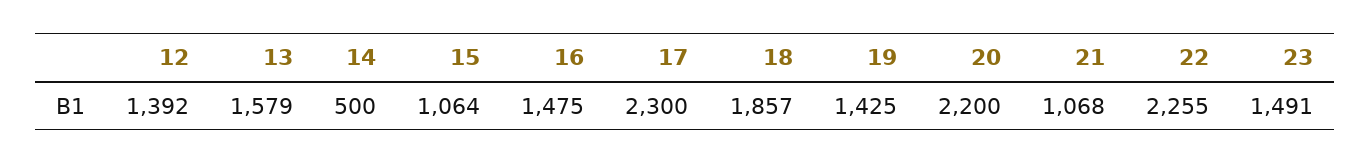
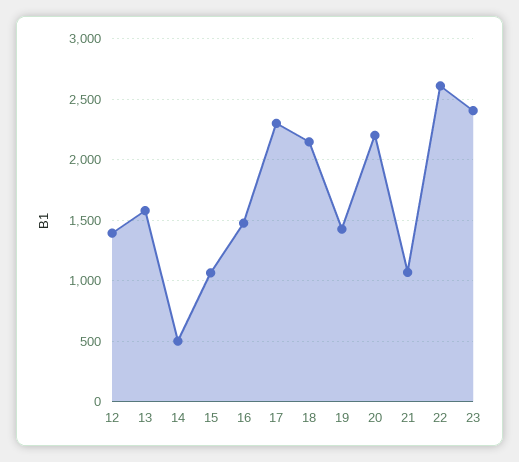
18: 1857 -> 2150
22: 2255 -> 2600
23: 1491 -> 2400

